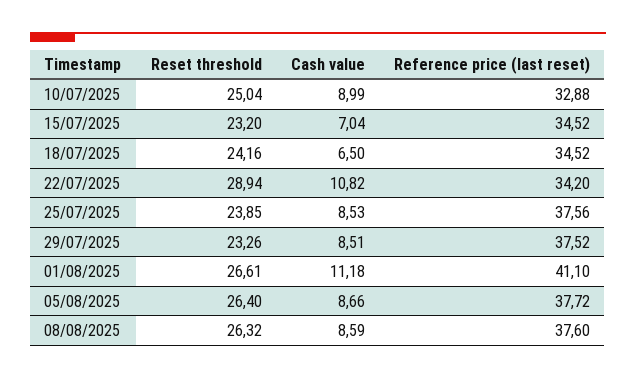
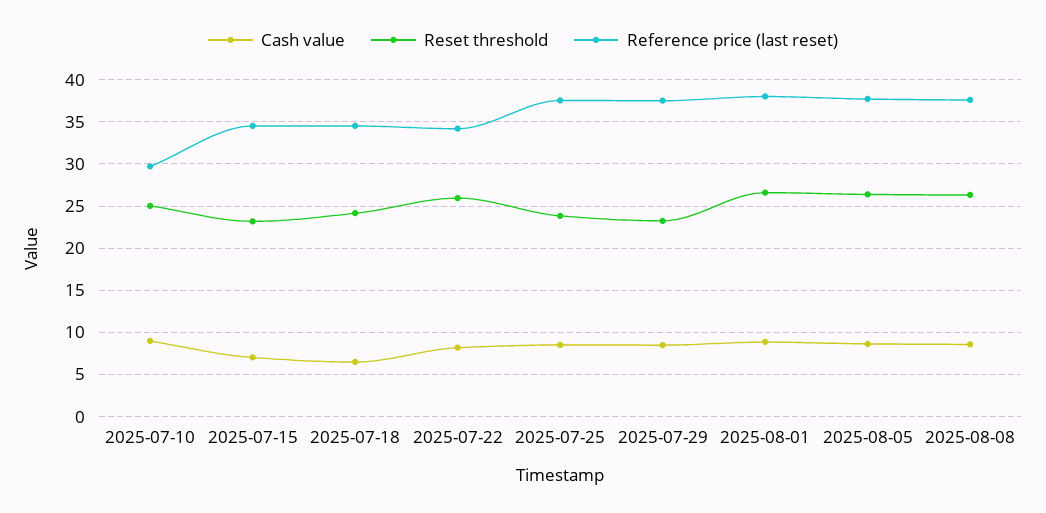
Reference price (last reset), 10/07/2025: 32.88 -> 30
Reset threshold, 22/07/2025: 28.94 -> 26
Cash value, 22/07/2025: 10.82 -> 8
Cash value, 01/08/2025: 11.18 -> 9
Reference price (last reset), 01/08/2025: 41.1 -> 38

